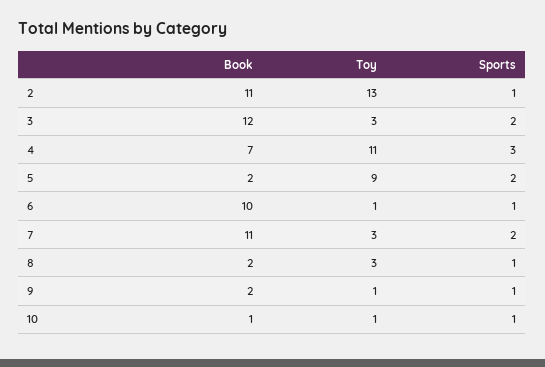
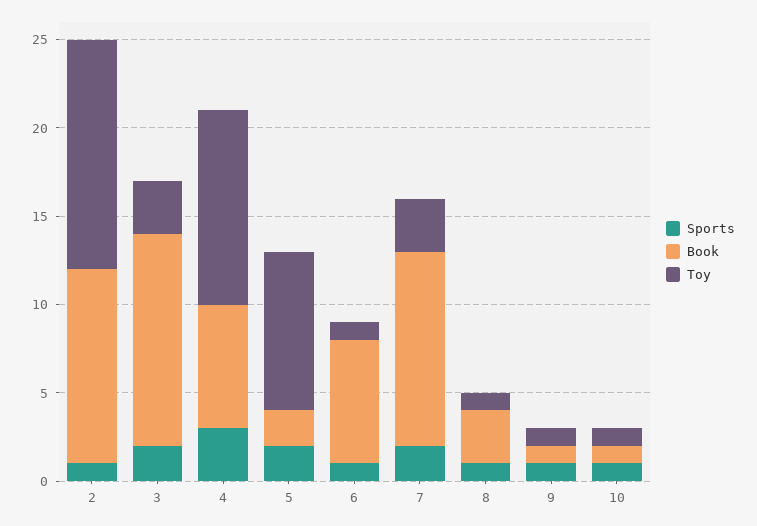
Book, 6: 10 -> 7
Book, 8: 2 -> 3
Toy, 8: 3 -> 1
Book, 9: 2 -> 1

